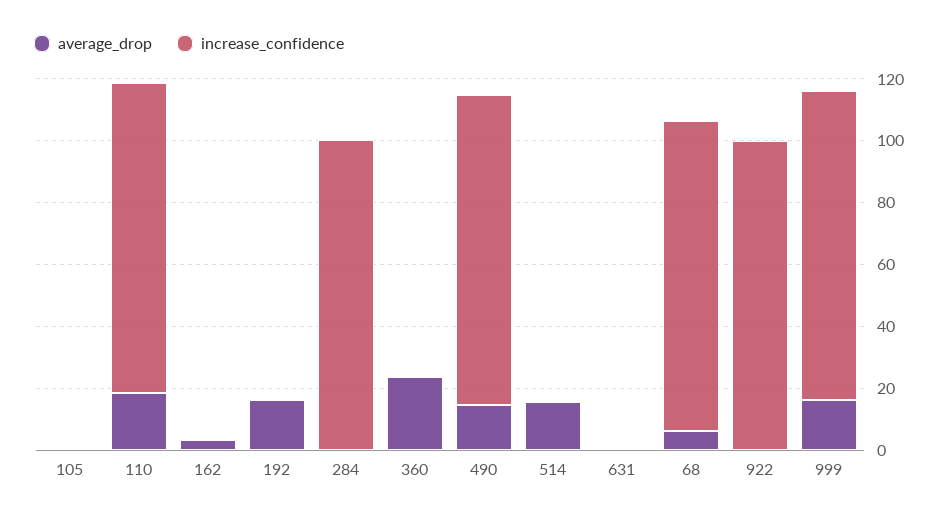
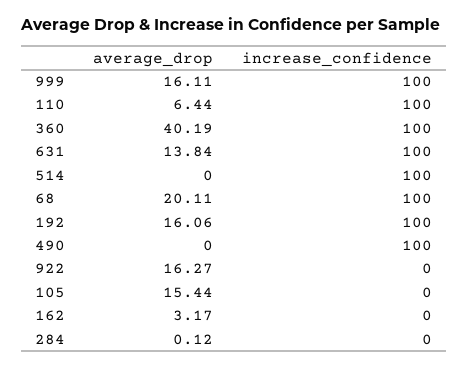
average_drop, 105: 0 -> 15.44
average_drop, 110: 20 -> 6.44
increase_confidence, 192: 0 -> 100
increase_confidence, 284: 100 -> 0
average_drop, 360: 25 -> 40.19
increase_confidence, 360: 0 -> 100
average_drop, 490: 15 -> 0
average_drop, 514: 15 -> 0
increase_confidence, 514: 0 -> 100
average_drop, 631: 0 -> 13.84
increase_confidence, 631: 0 -> 100
average_drop, 68: 5 -> 20.11
average_drop, 922: 0 -> 16.27
increase_confidence, 922: 100 -> 0

